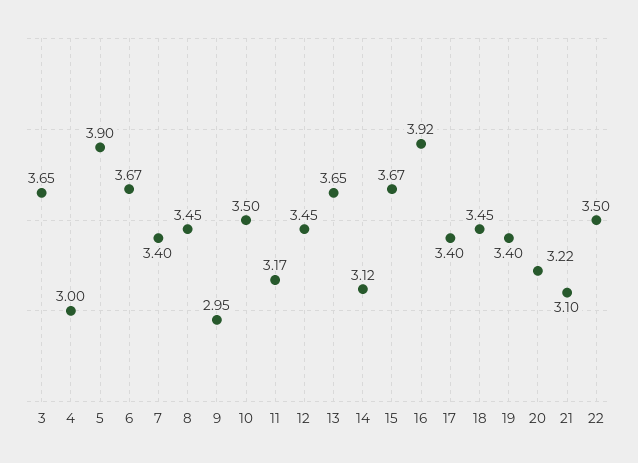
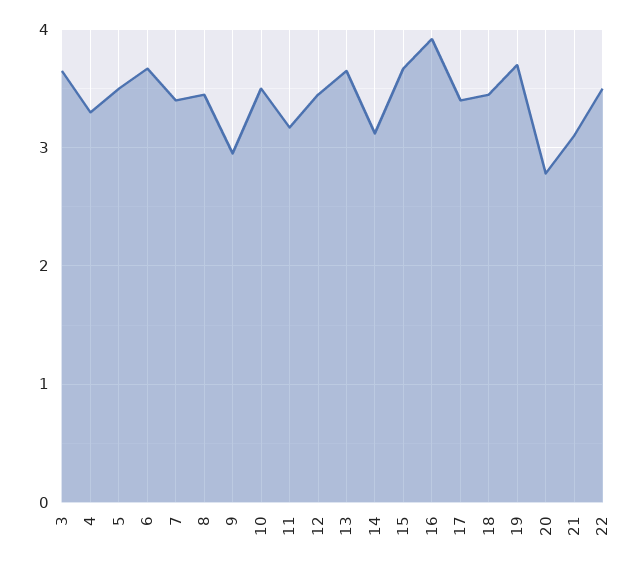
4: 3 -> 3.3
5: 3.9 -> 3.5
19: 3.4 -> 3.7
20: 3.22 -> 2.8

